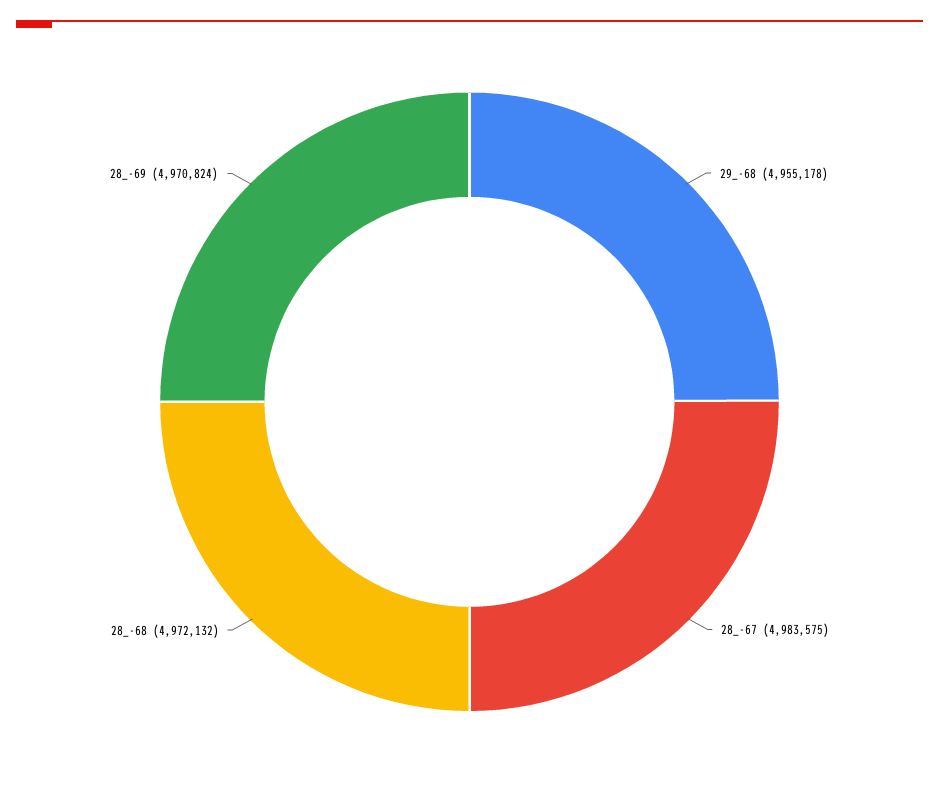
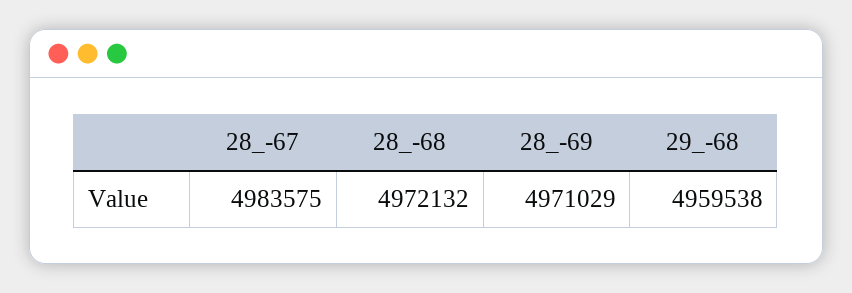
29_-68: 4955178 -> 4959538
28_-69: 4970824 -> 4971029

